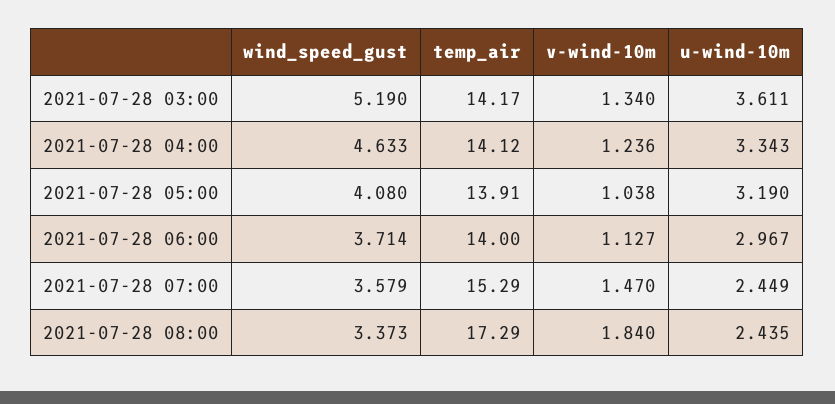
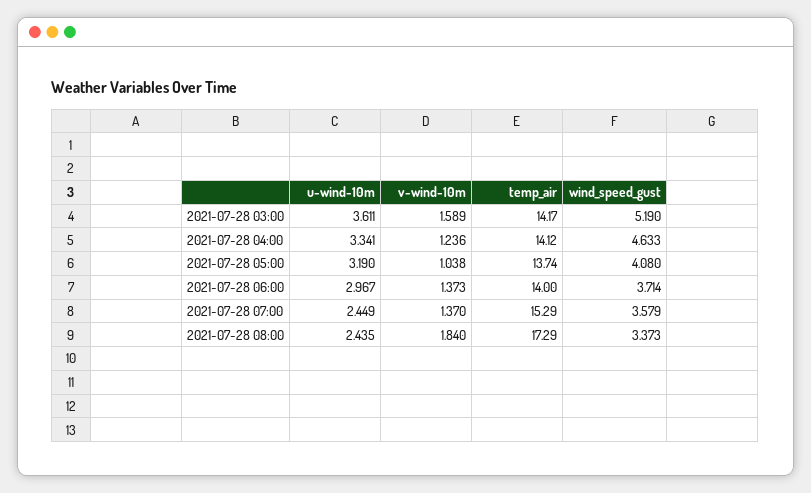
v-wind-10m, 2021-07-28 03:00: 1.34 -> 1.589
u-wind-10m, 2021-07-28 04:00: 3.343 -> 3.341
temp_air, 2021-07-28 05:00: 13.91 -> 13.74
v-wind-10m, 2021-07-28 06:00: 1.127 -> 1.373
v-wind-10m, 2021-07-28 07:00: 1.47 -> 1.37

